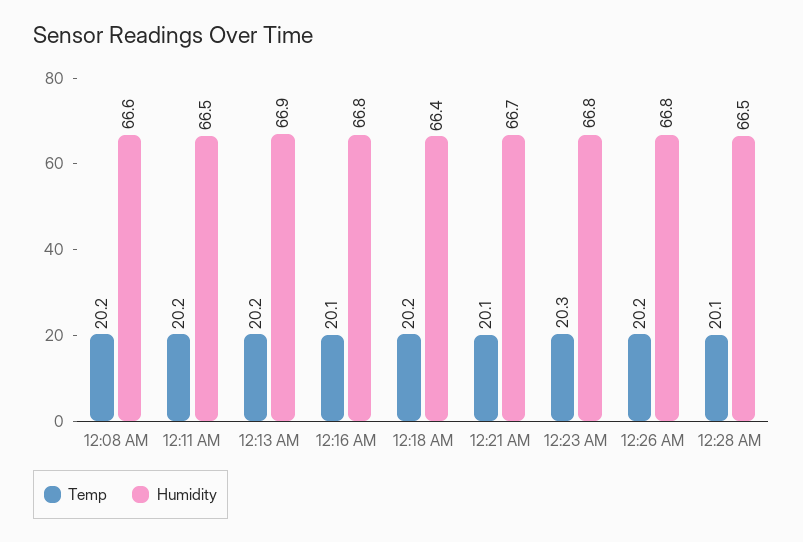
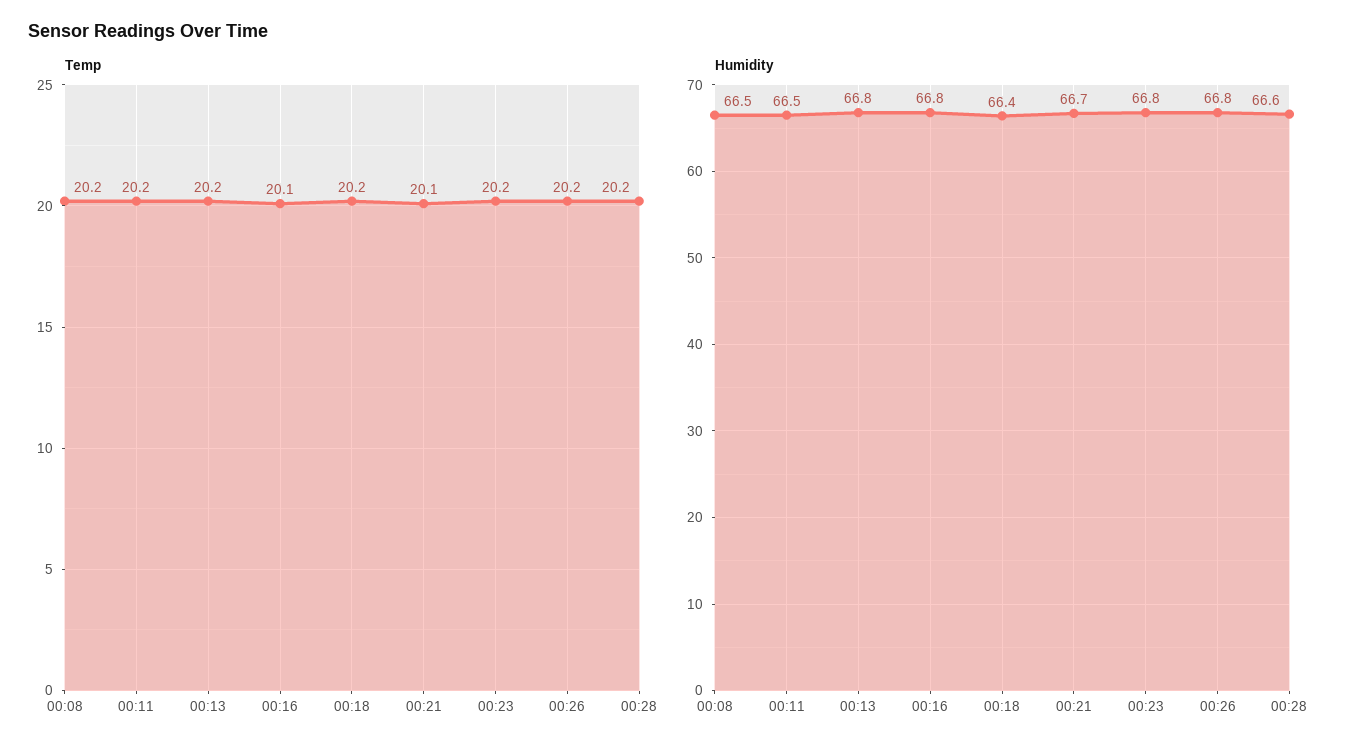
Humidity, 12:08 AM: 66.6 -> 66.5
Humidity, 12:13 AM: 66.9 -> 66.8
Temp, 12:23 AM: 20.3 -> 20.2
Temp, 12:28 AM: 20.1 -> 20.2
Humidity, 12:28 AM: 66.5 -> 66.6

